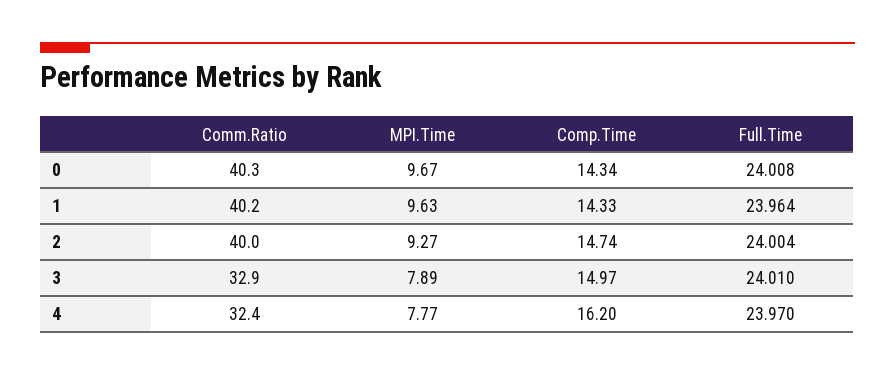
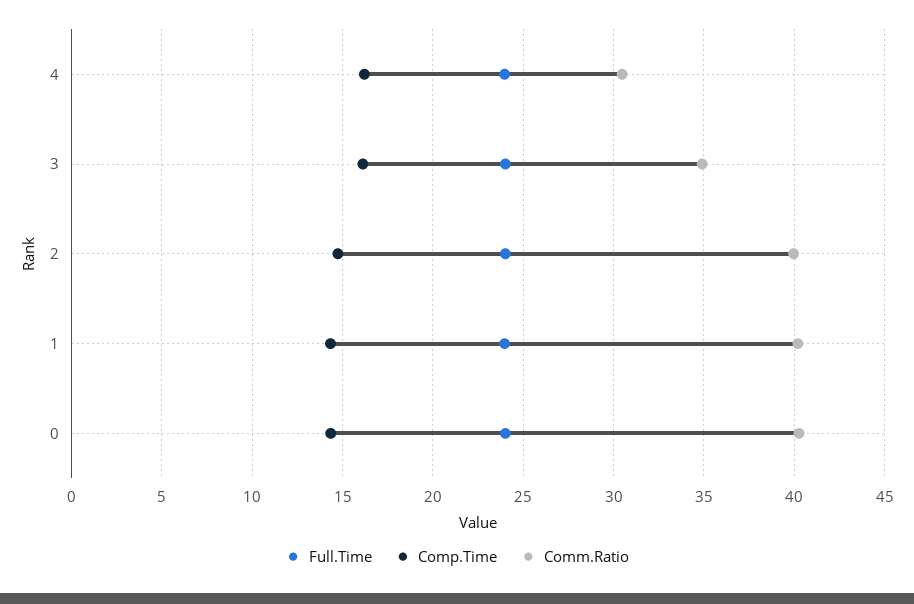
MPI.Time, 0: 9.67 -> none
MPI.Time, 1: 9.63 -> none
MPI.Time, 2: 9.27 -> none
Comm.Ratio, 3: 32.9 -> 35
MPI.Time, 3: 7.89 -> none
Comp.Time, 3: 14.97 -> 16
Comm.Ratio, 4: 32.4 -> 30.5
MPI.Time, 4: 7.77 -> none

